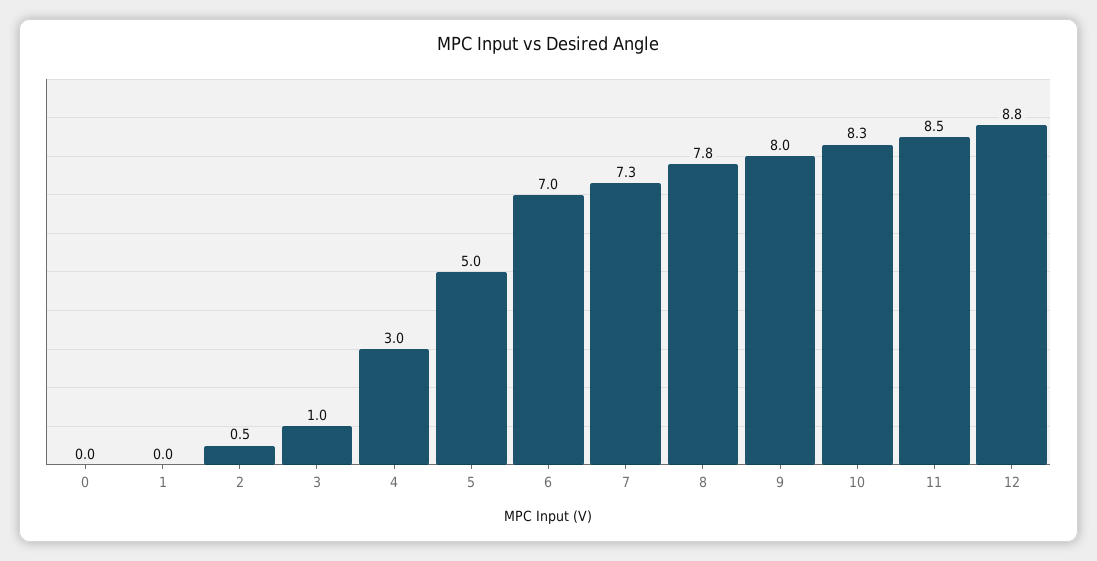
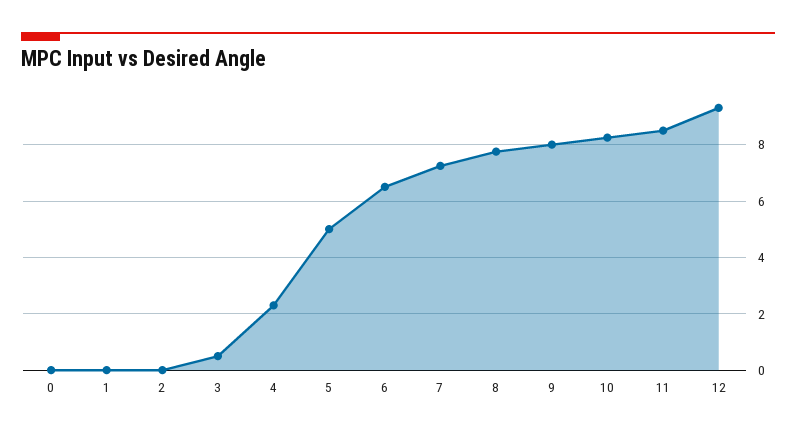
2: 0.5 -> 0
3: 1 -> 0.5
4: 3 -> 2.25
6: 7 -> 6.5
12: 8.8 -> 9.25

